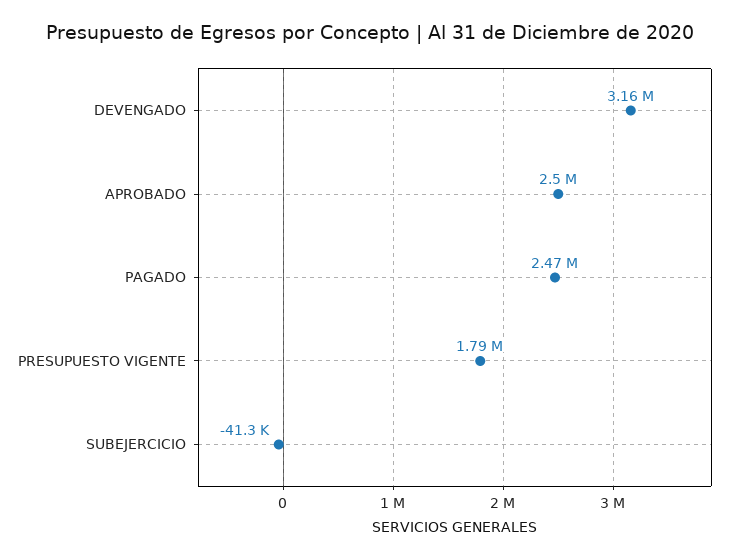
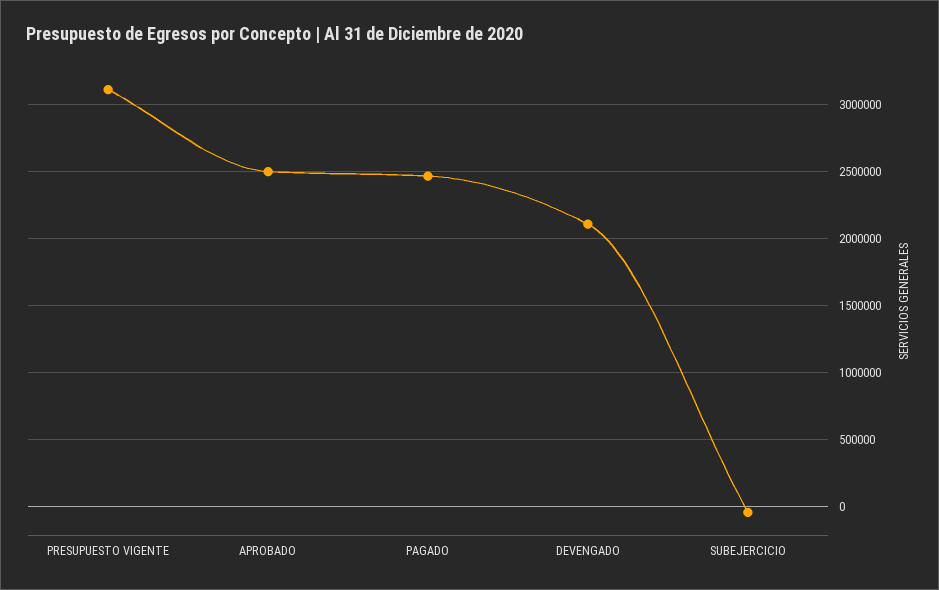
DEVENGADO: 3160000 -> 2100000
PRESUPUESTO VIGENTE: 1790000 -> 3100000

